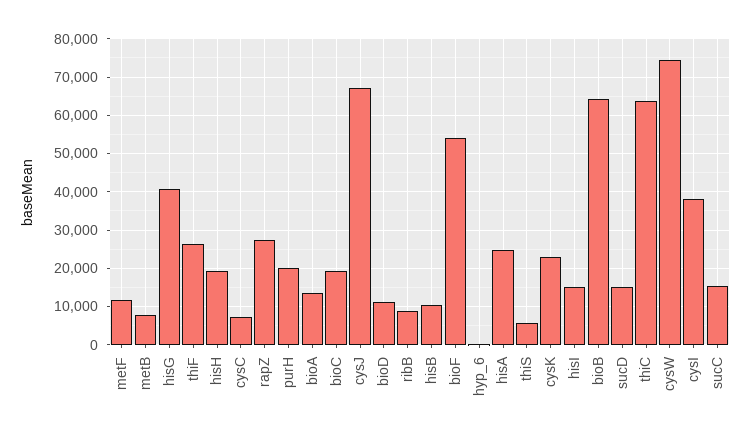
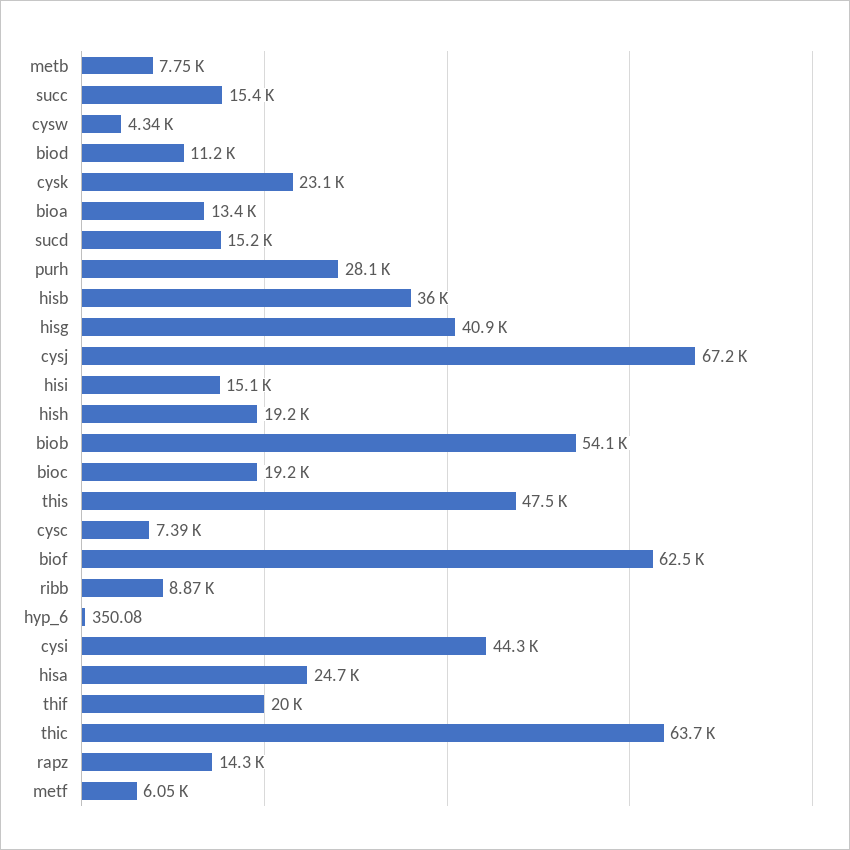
metF: 12000 -> 6050
thiF: 26000 -> 20000
rapZ: 28000 -> 14300
purH: 20000 -> 28100
hisB: 10000 -> 36000
bioF: 54000 -> 62500
thiS: 6000 -> 47500
bioB: 64000 -> 54100
cysW: 74000 -> 4340
cysI: 38000 -> 44300

